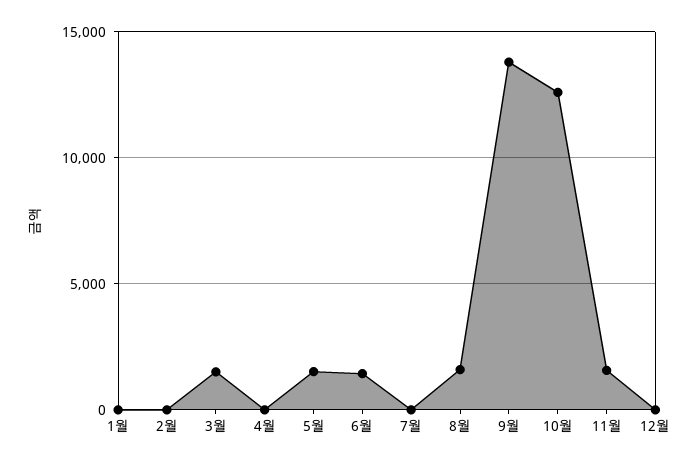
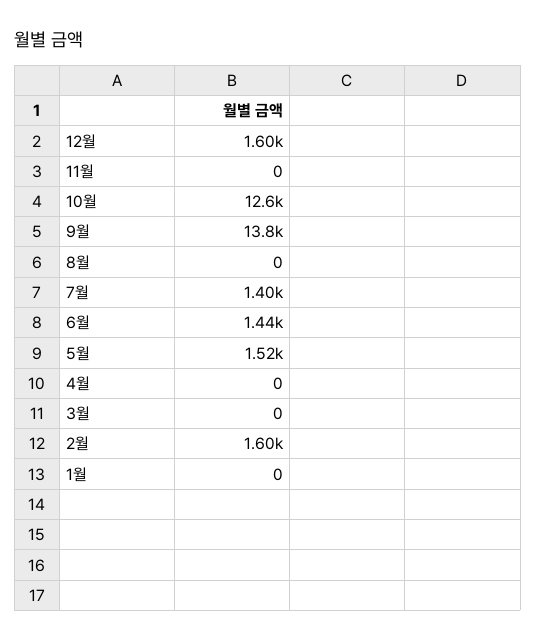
2월: 0 -> 1600
3월: 1500 -> 0
7월: 0 -> 1400
8월: 1500 -> 0
11월: 1500 -> 0
12월: 0 -> 1600

